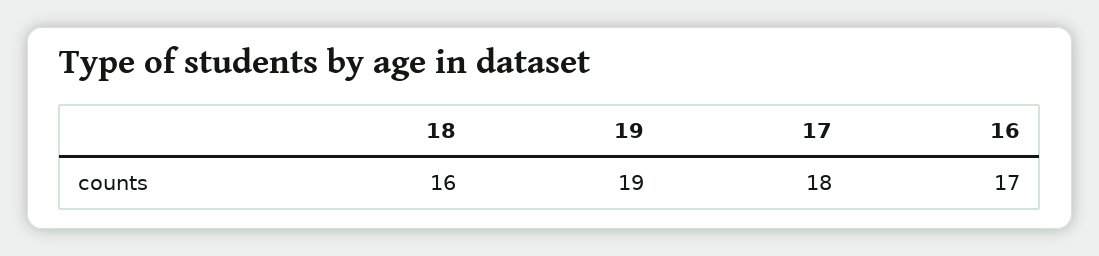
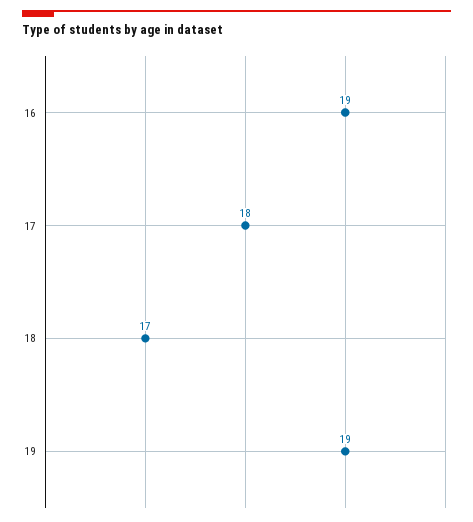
18: 16 -> 17
16: 17 -> 19

